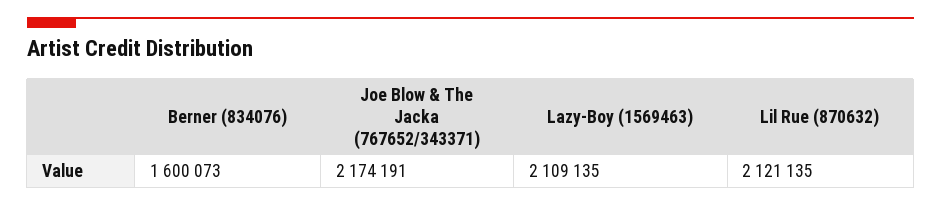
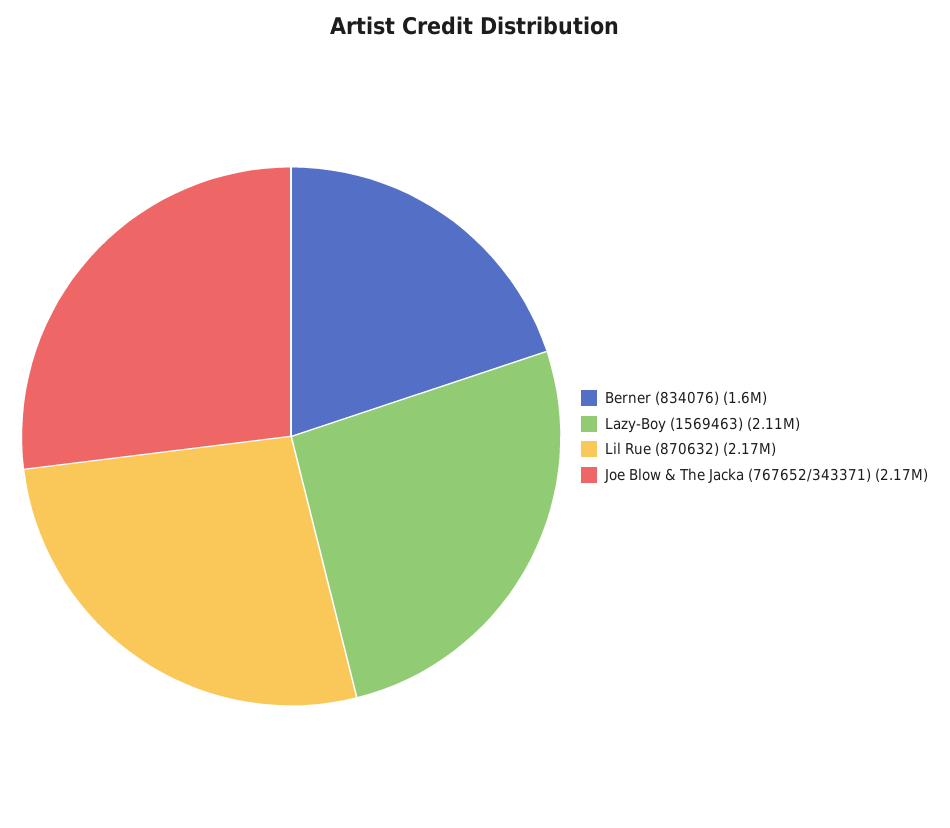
Lil Rue (870632): 2121135 -> 2170000

